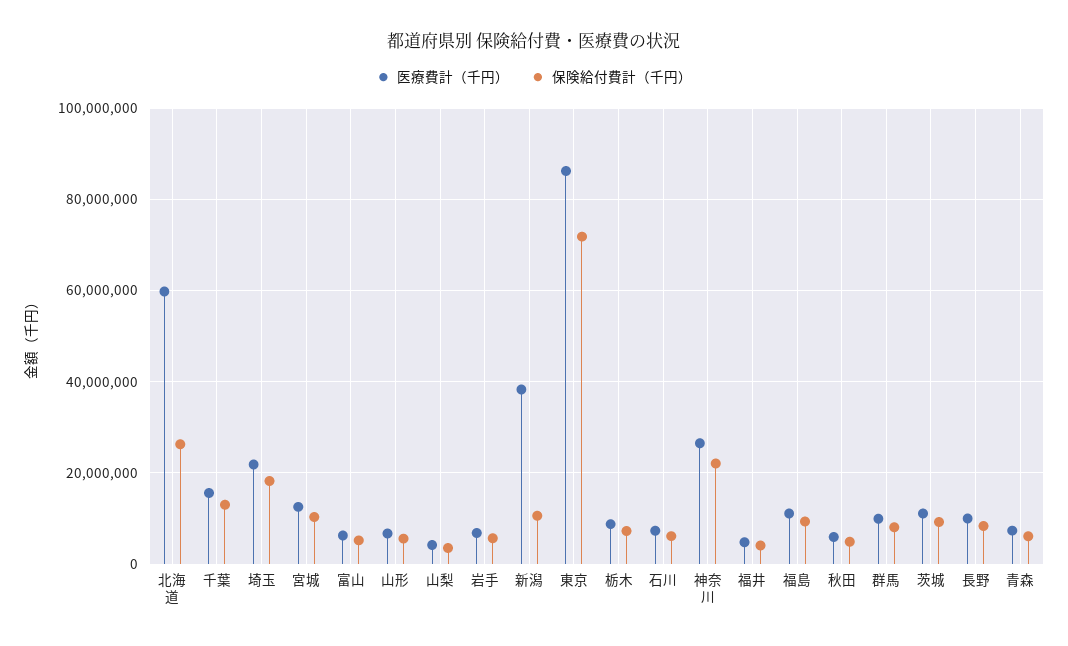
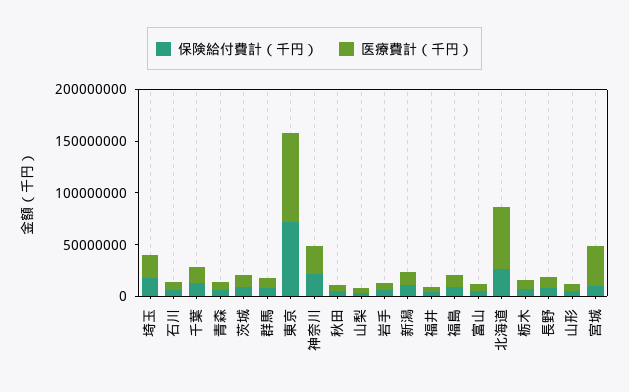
医療費計（千円）, 宮城: 12000000 -> 40000000
医療費計（千円）, 新潟: 38000000 -> 10000000

